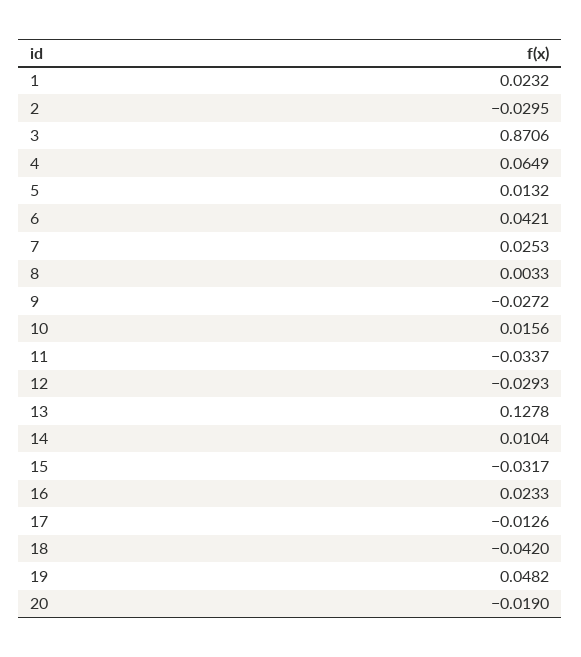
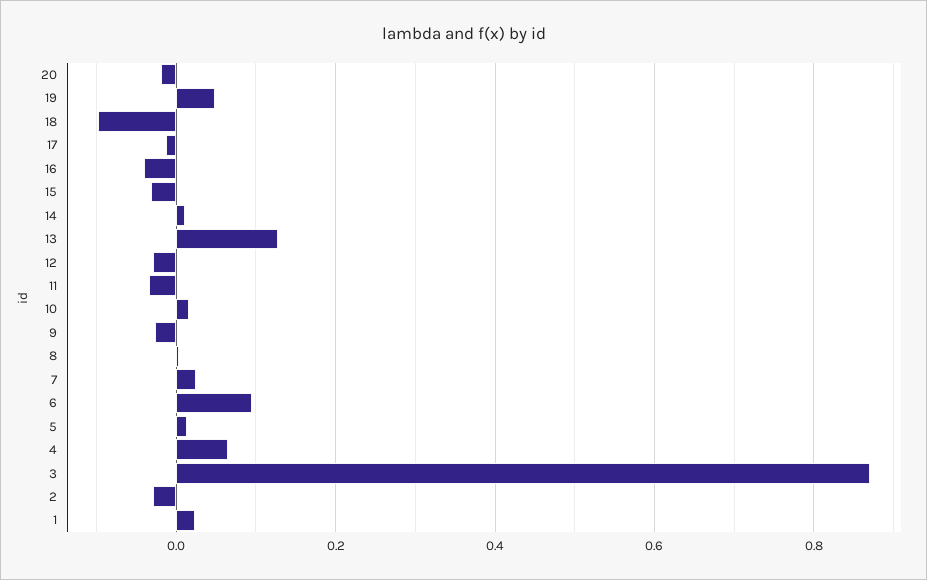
6: 0.0421 -> 0.1
16: 0.0233 -> -0.04
18: -0.042 -> -0.1

